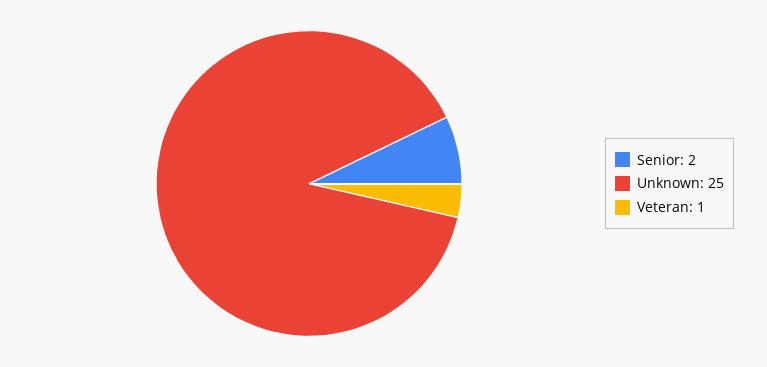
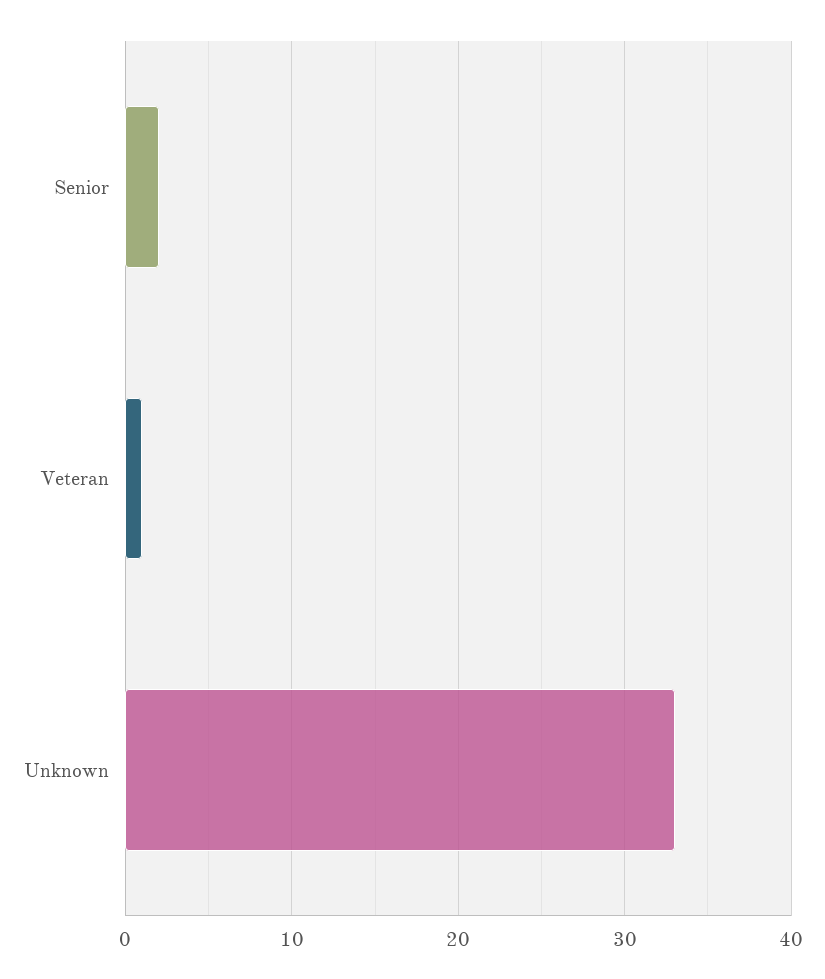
Unknown: 25 -> 33

